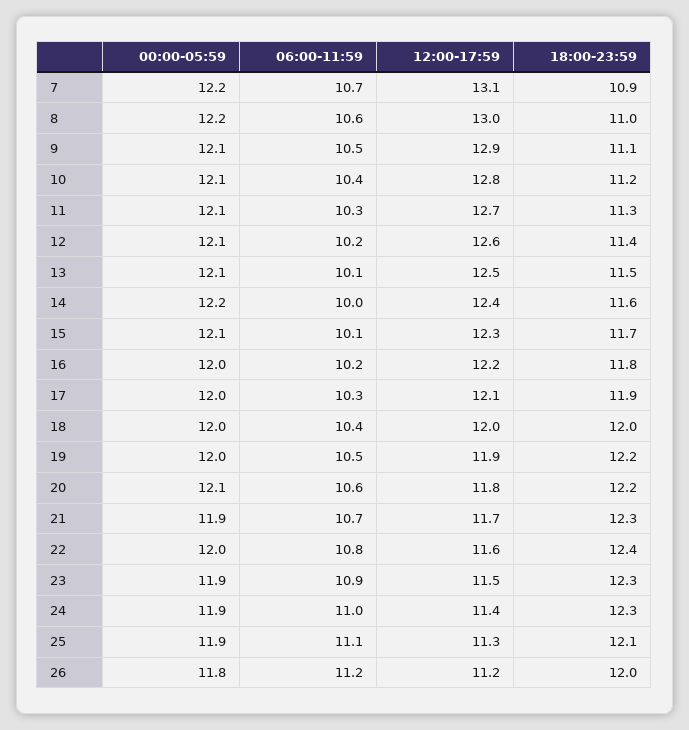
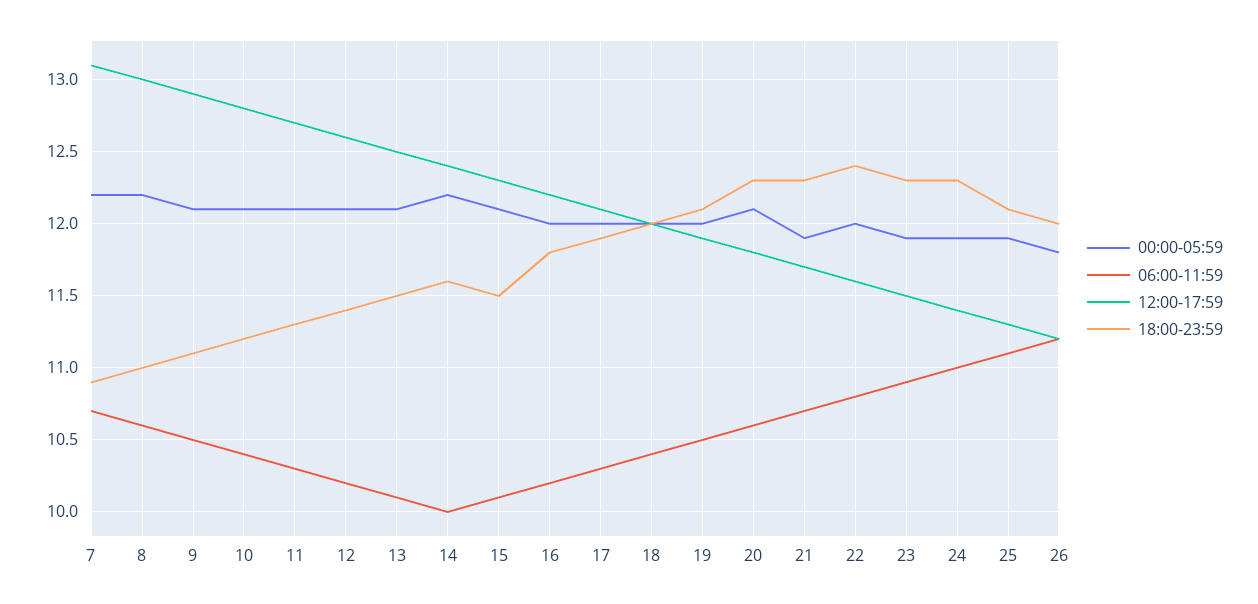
18:00-23:59, 15: 11.7 -> 11.5
18:00-23:59, 19: 12.2 -> 12.1
18:00-23:59, 20: 12.2 -> 12.3

